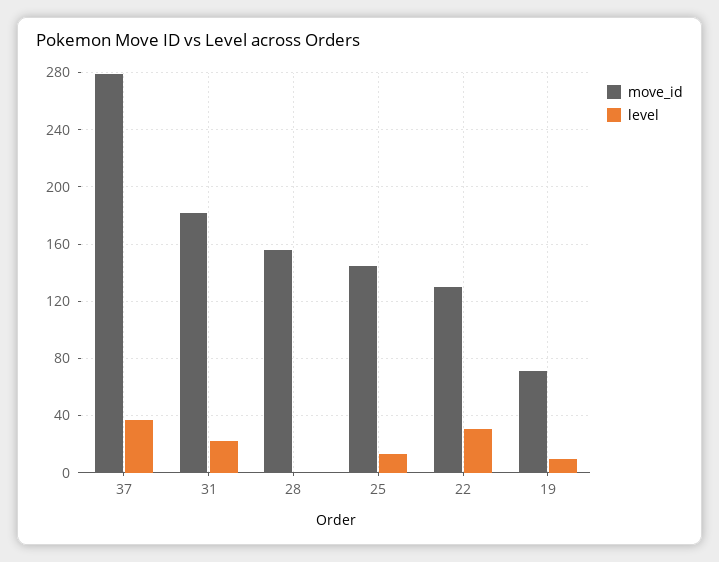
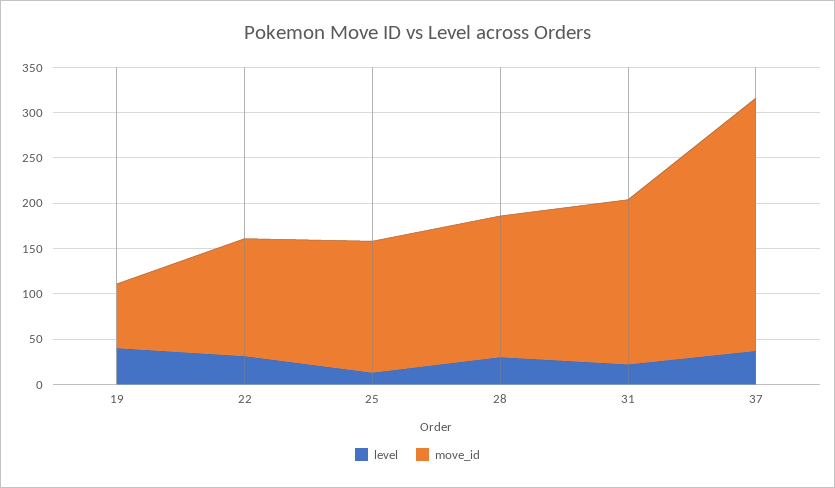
level, 28: 0 -> 30
level, 19: 10 -> 40

